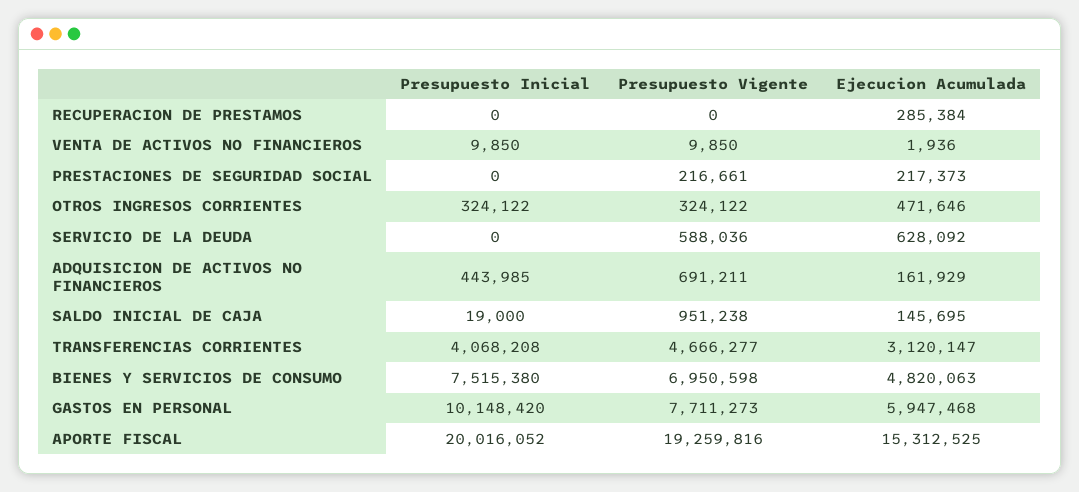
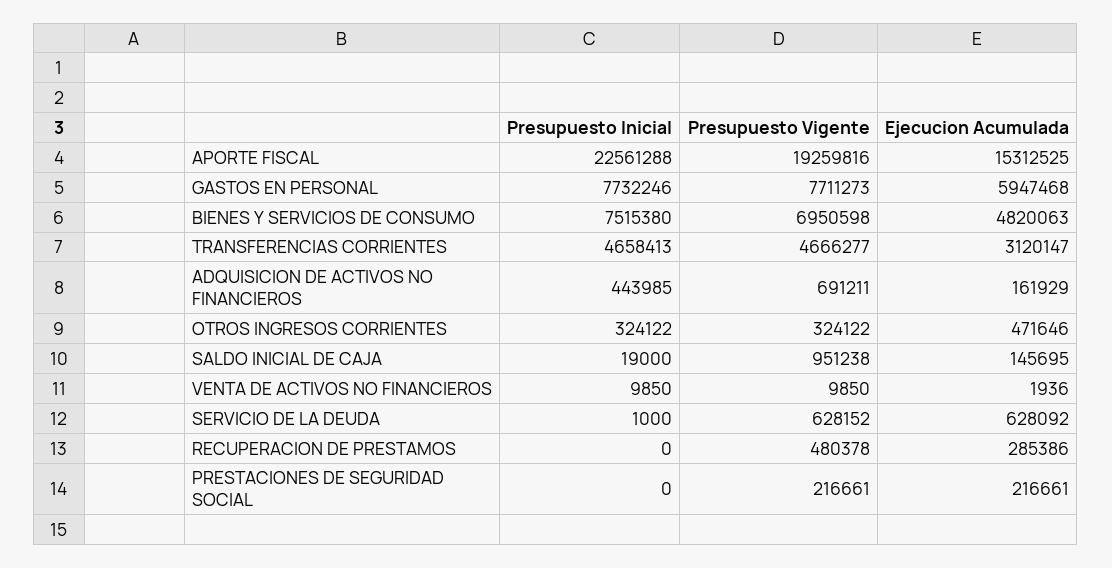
Presupuesto Vigente, RECUPERACION DE PRESTAMOS: 0 -> 480378
Ejecucion Acumulada, RECUPERACION DE PRESTAMOS: 285384 -> 285386
Ejecucion Acumulada, PRESTACIONES DE SEGURIDAD SOCIAL: 217373 -> 216661
Presupuesto Inicial, SERVICIO DE LA DEUDA: 0 -> 1000
Presupuesto Vigente, SERVICIO DE LA DEUDA: 588036 -> 628152
Presupuesto Inicial, TRANSFERENCIAS CORRIENTES: 4068208 -> 4658413
Presupuesto Inicial, GASTOS EN PERSONAL: 10148420 -> 7732246
Presupuesto Inicial, APORTE FISCAL: 20016052 -> 22561288

